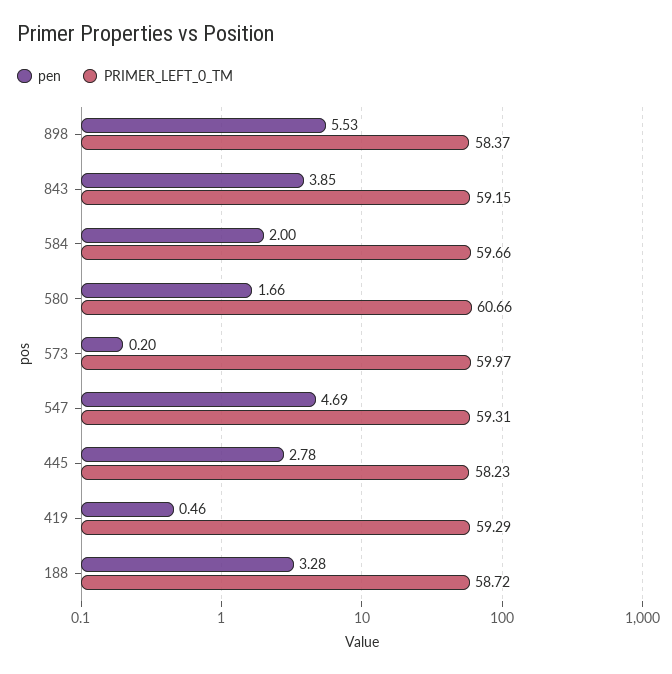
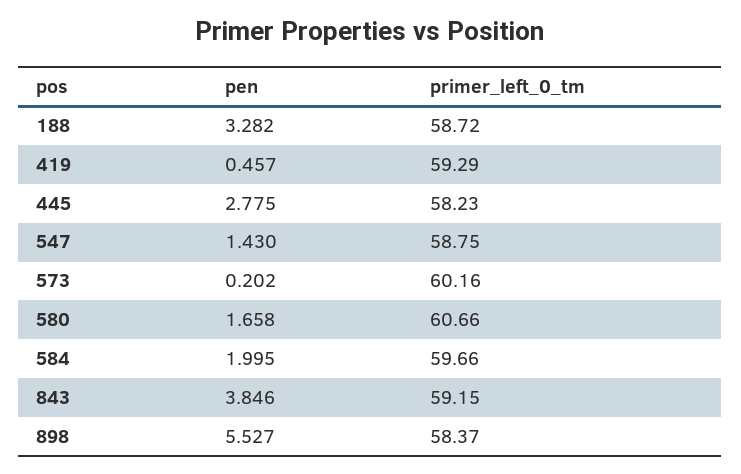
PRIMER_LEFT_0_TM, 573: 59.97 -> 60.16
pen, 547: 4.69 -> 1.43
PRIMER_LEFT_0_TM, 547: 59.31 -> 58.75

